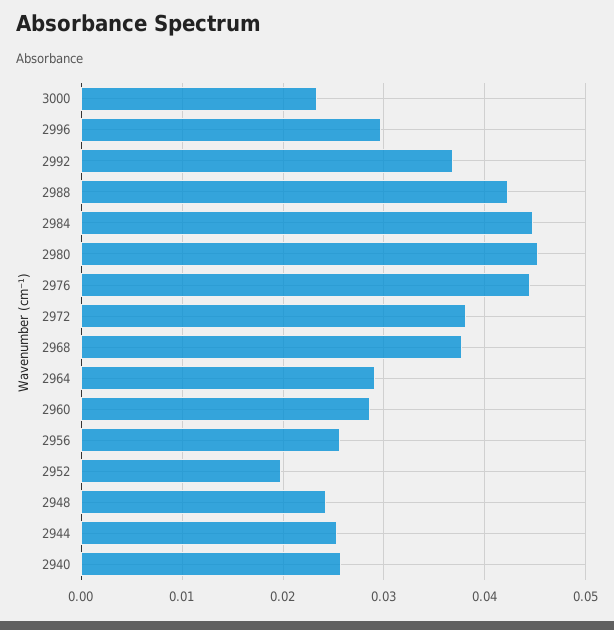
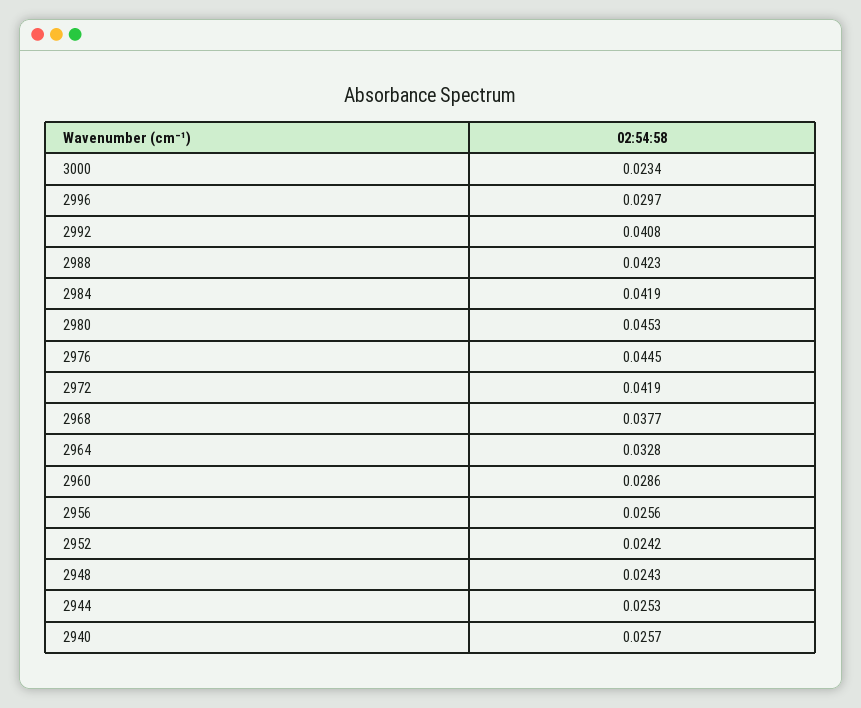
2992: 0.037 -> 0.0408
2984: 0.045 -> 0.0419
2972: 0.038 -> 0.0419
2964: 0.029 -> 0.0328
2952: 0.02 -> 0.0242

